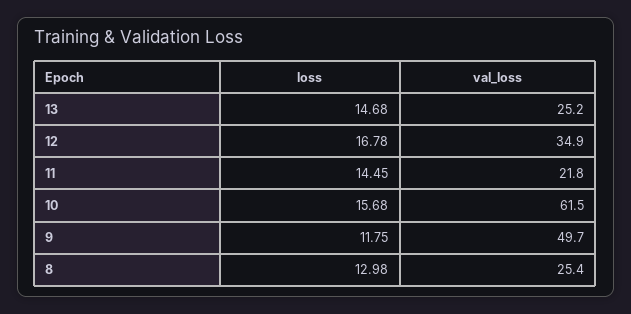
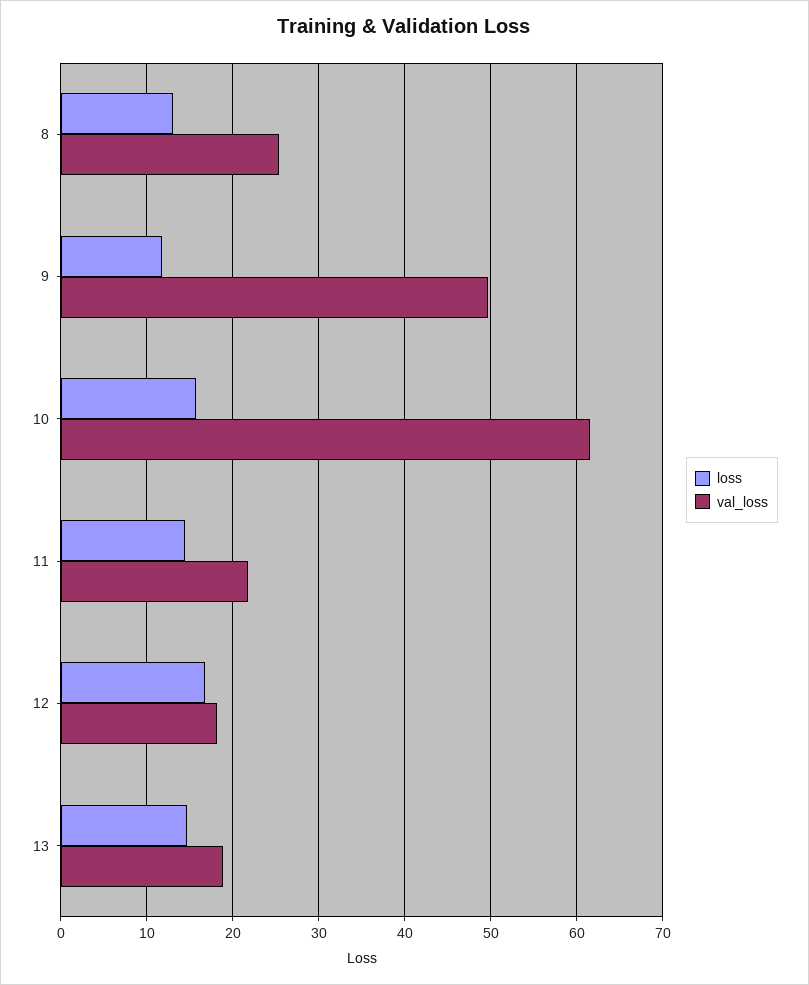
val_loss, 13: 25.2 -> 19
val_loss, 12: 34.9 -> 18

